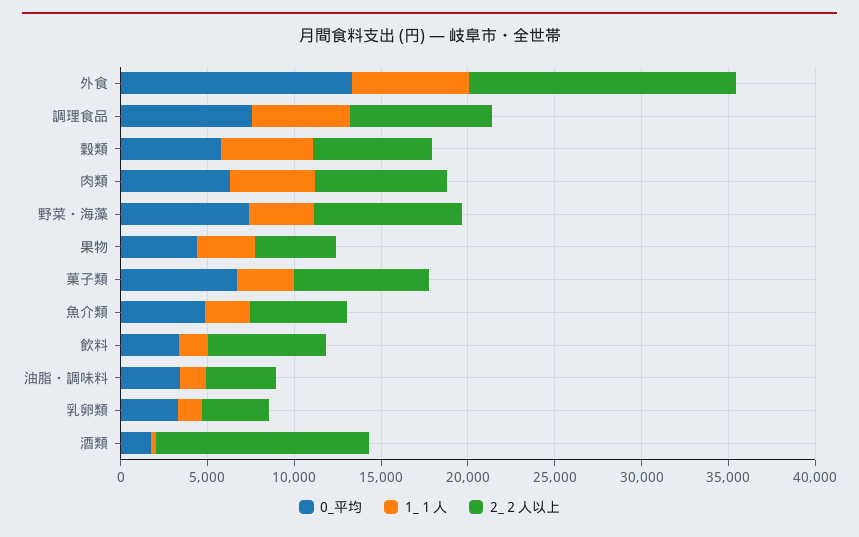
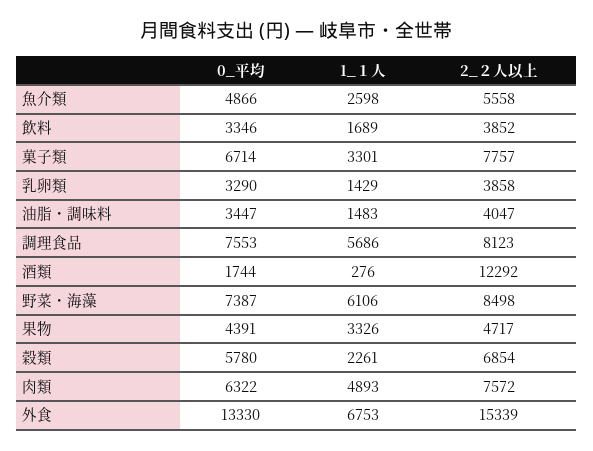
1_１人, 穀類: 5000 -> 2261
1_１人, 野菜・海藻: 4000 -> 6106
2_２人以上, 飲料: 7000 -> 3852

